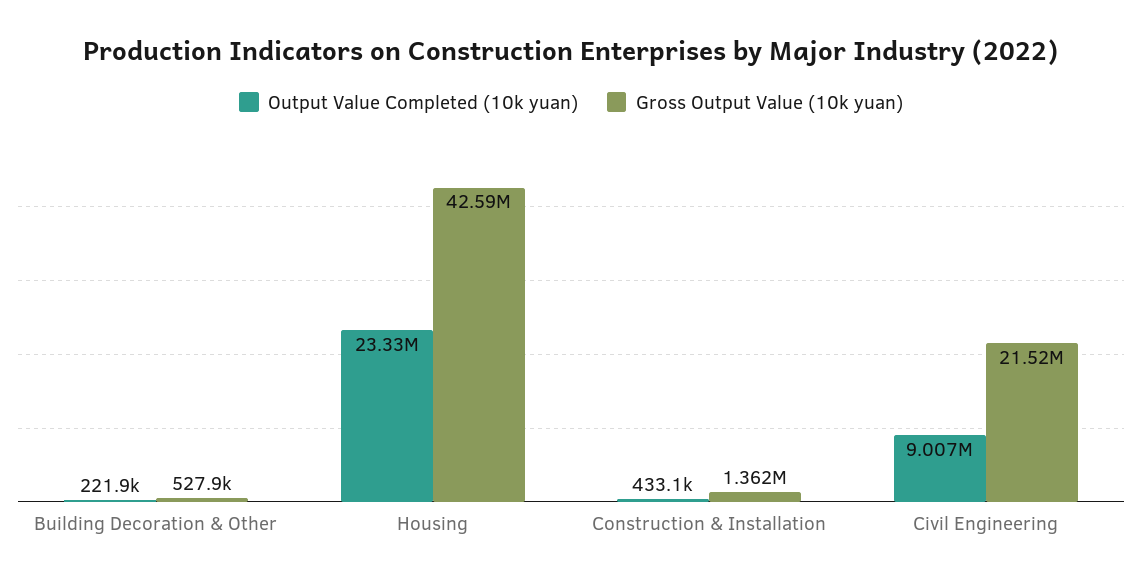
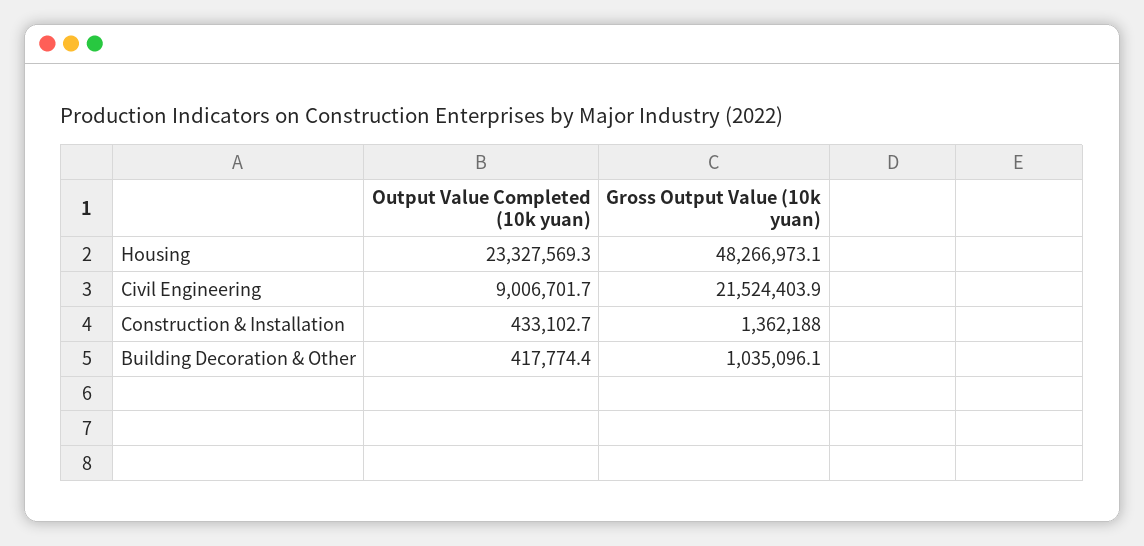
Output Value Completed (10k yuan), Building Decoration & Other: 221900 -> 417774.4
Gross Output Value (10k yuan), Building Decoration & Other: 527900 -> 1035096.1
Gross Output Value (10k yuan), Housing: 42590000 -> 48266973.1

